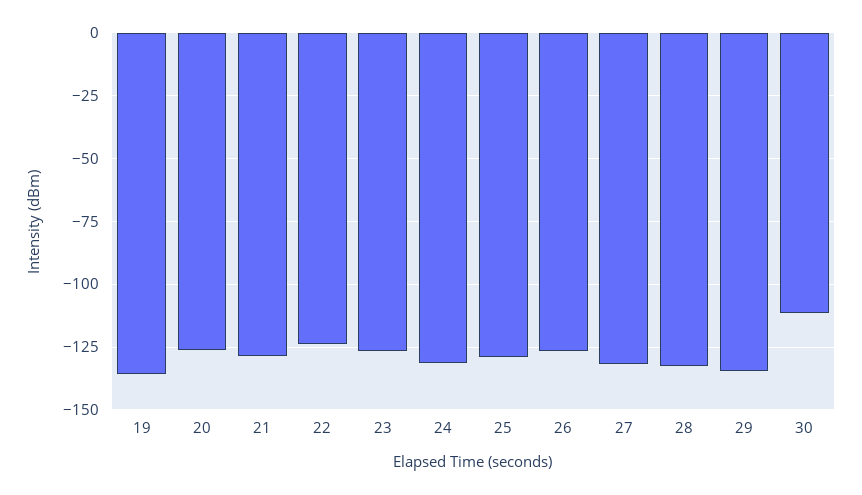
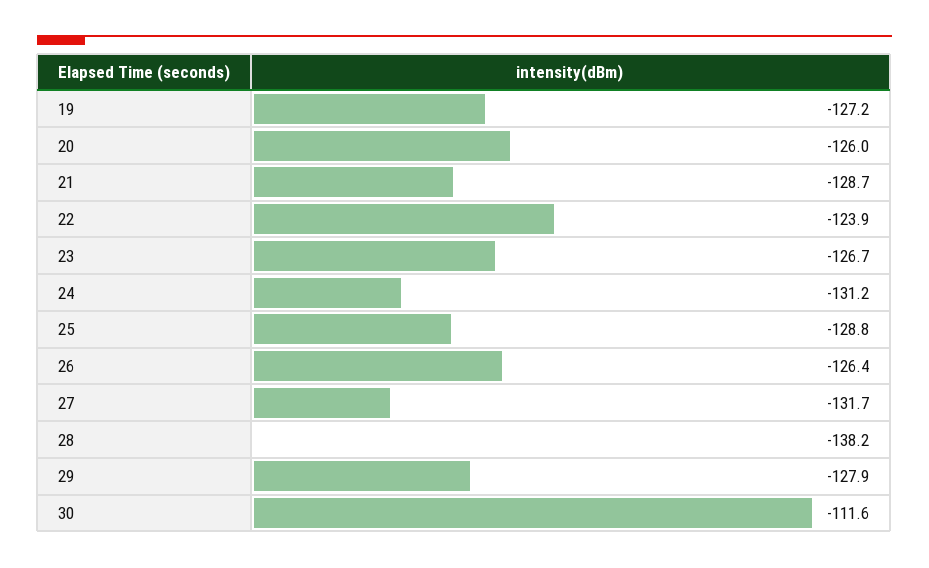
19: -135 -> -127.2
28: -132.5 -> -138.2
29: -135 -> -127.9

